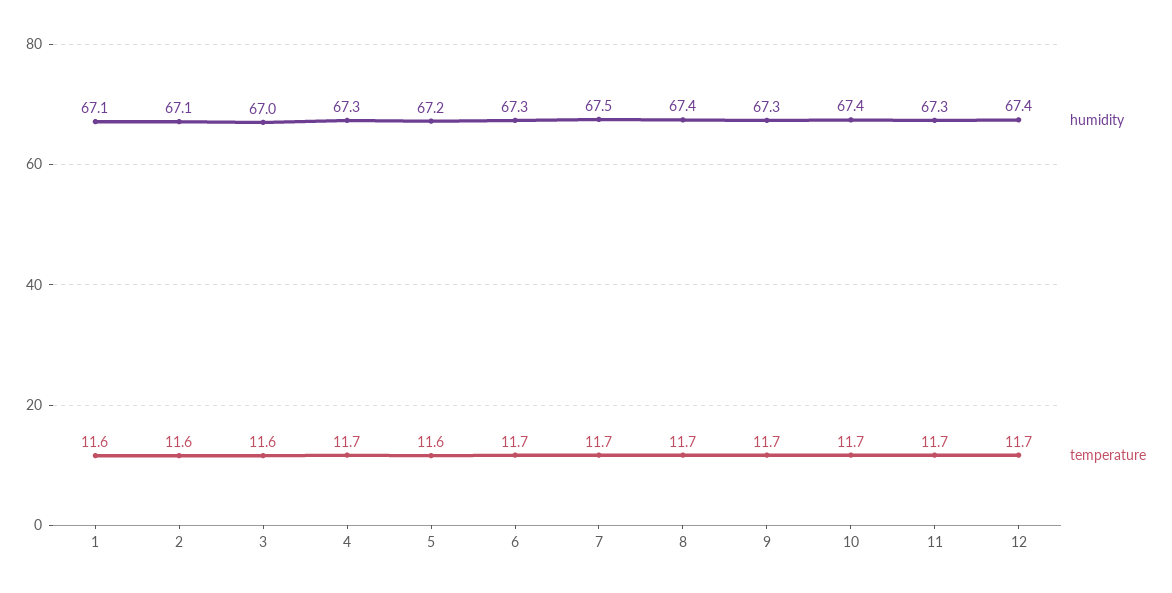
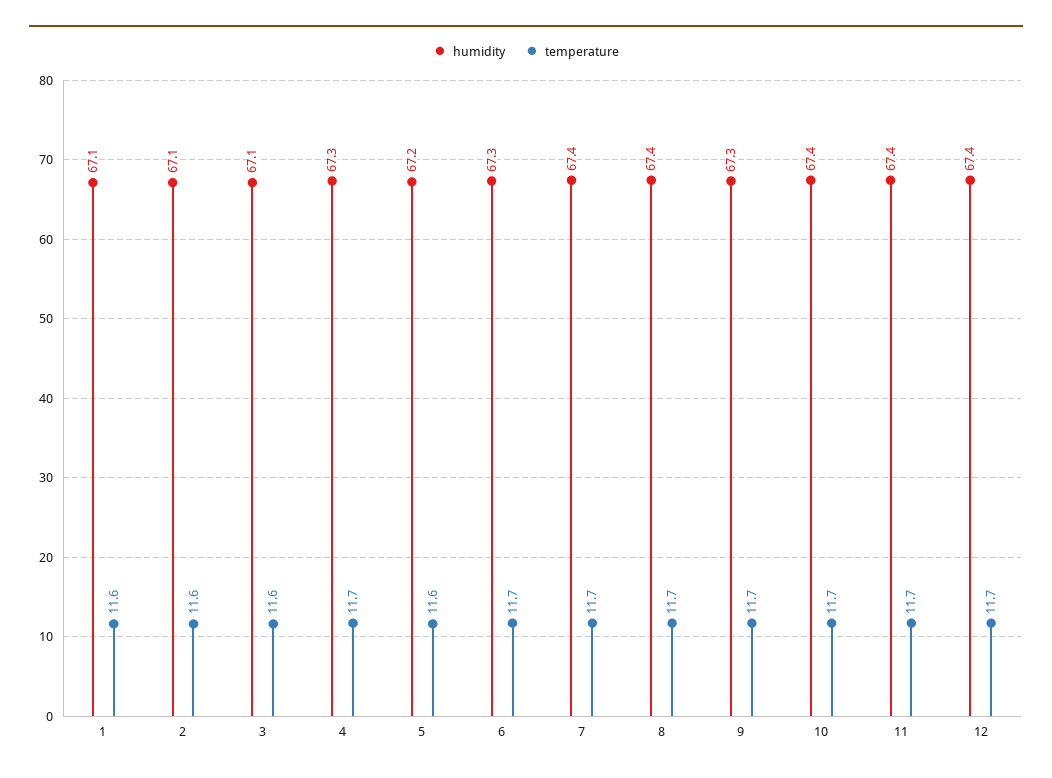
humidity, 3: 67 -> 67.1
humidity, 7: 67.5 -> 67.4
humidity, 11: 67.3 -> 67.4

